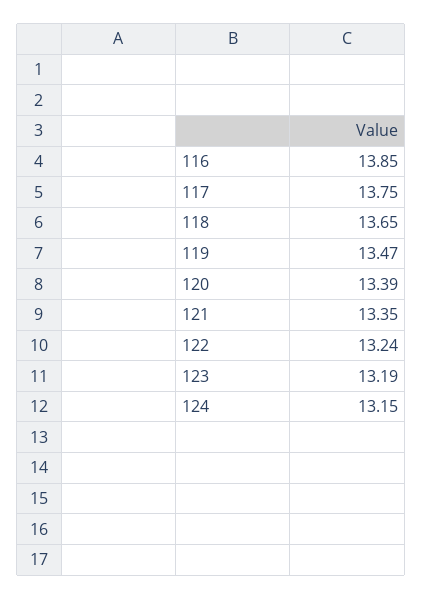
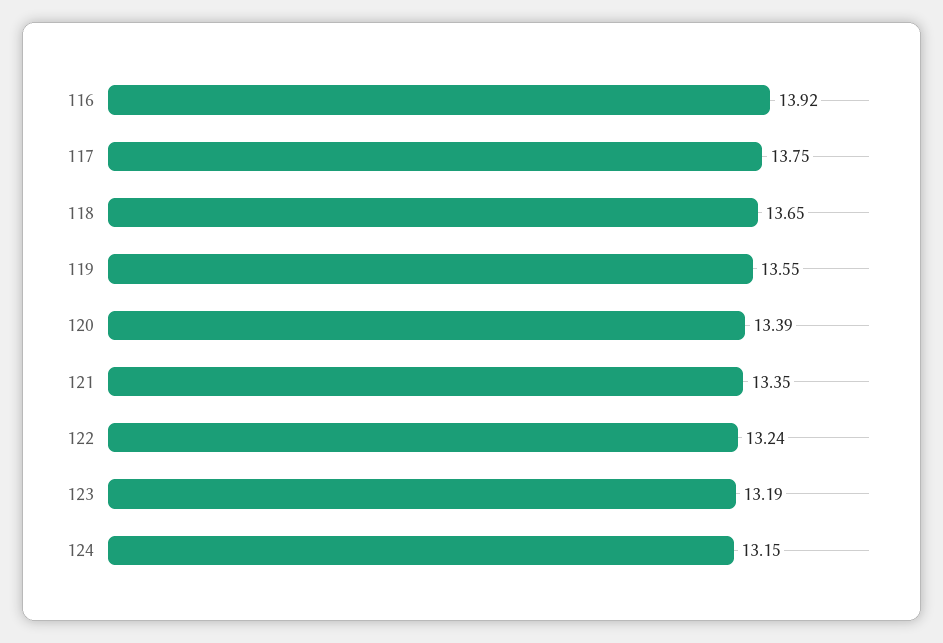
116: 13.85 -> 13.92
119: 13.47 -> 13.55

